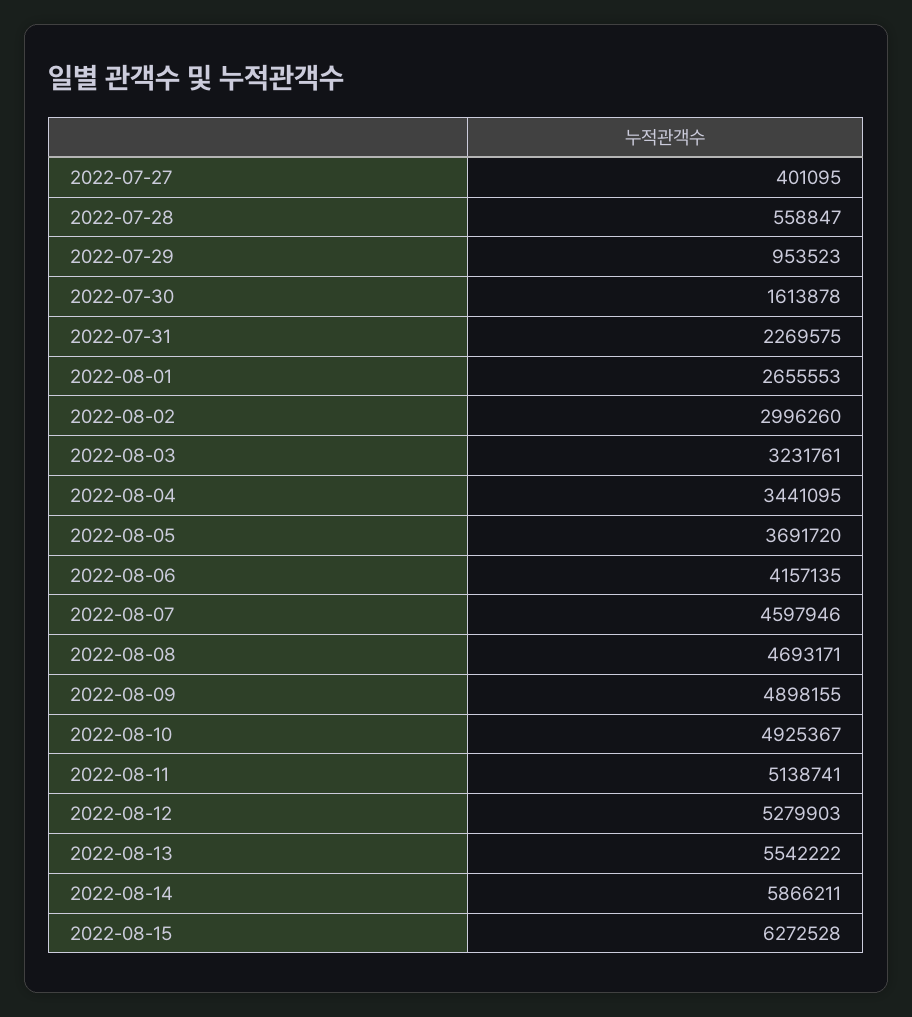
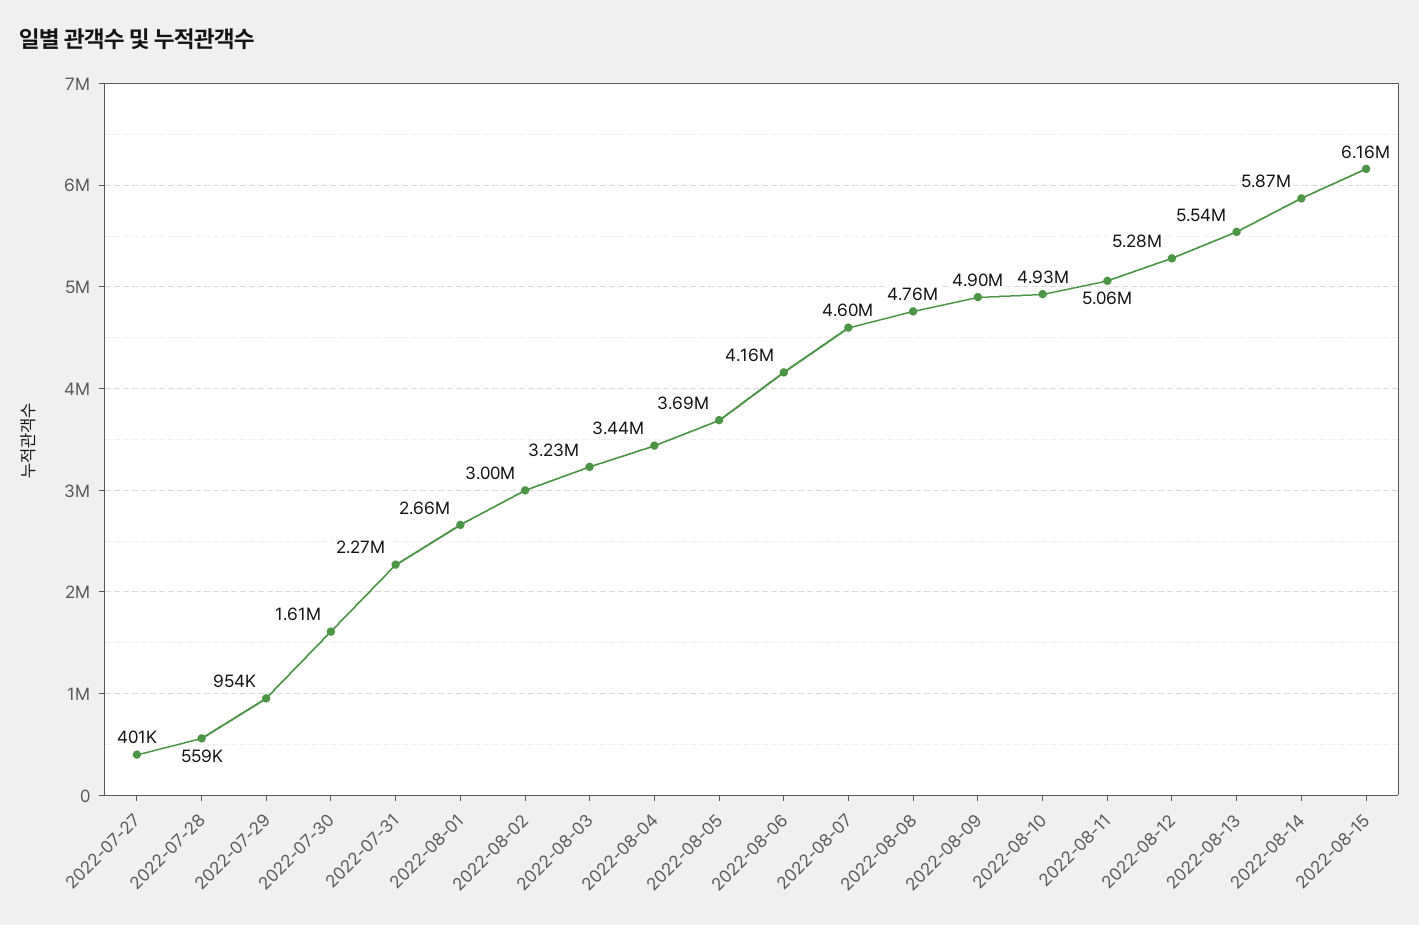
2022-08-08: 4693171 -> 4760000
2022-08-11: 5138741 -> 5060000
2022-08-15: 6272528 -> 6160000

